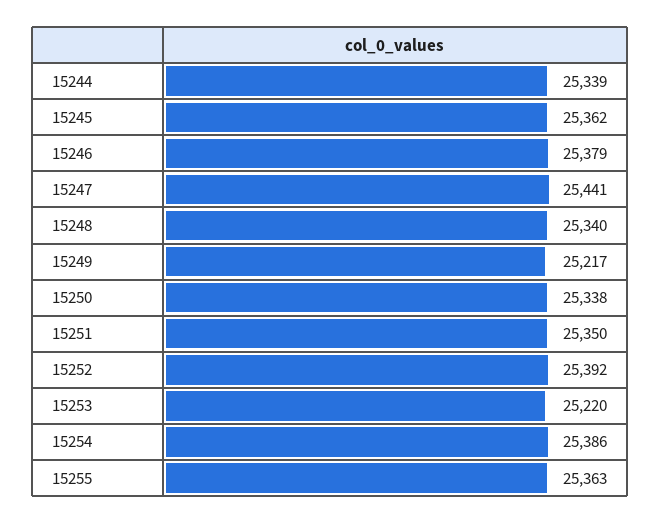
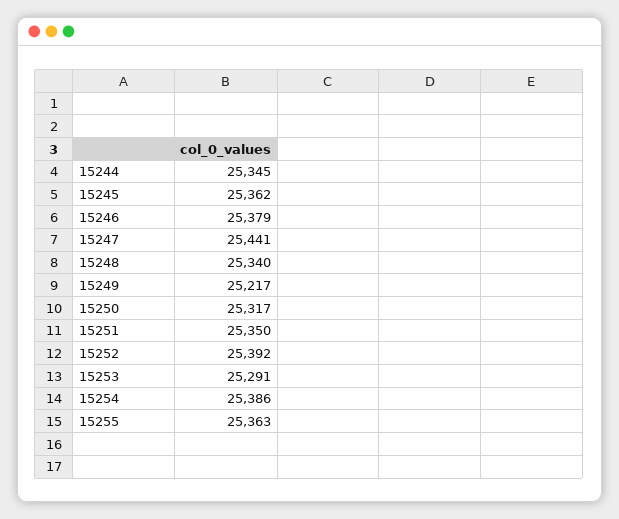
15244: 25339 -> 25345
15250: 25338 -> 25317
15253: 25220 -> 25291

